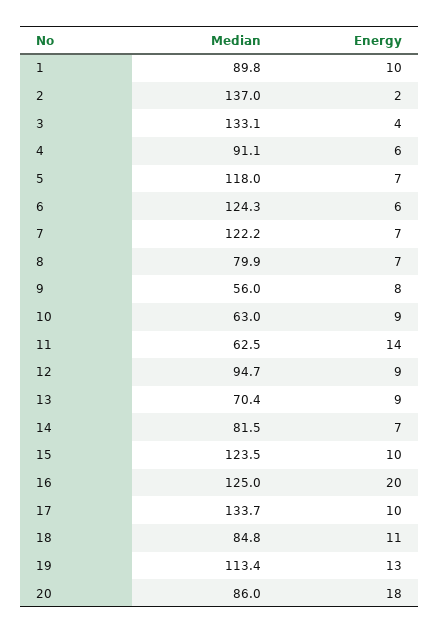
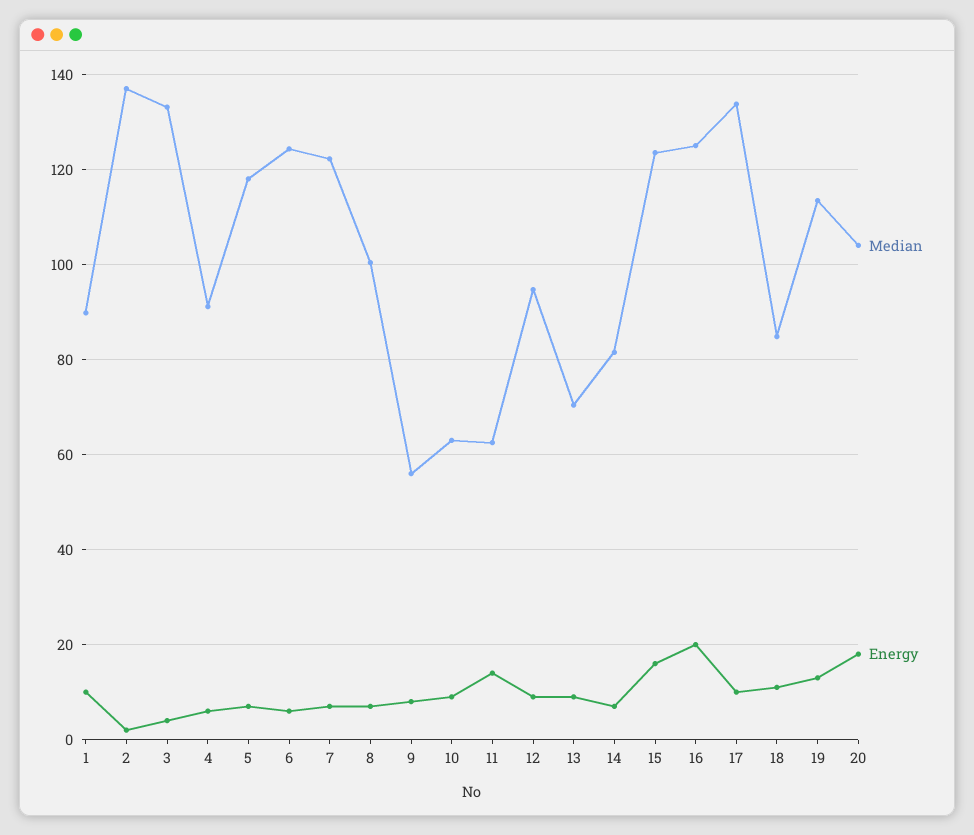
Median, 8: 79.9 -> 100
Energy, 15: 10 -> 16
Median, 20: 86 -> 104

